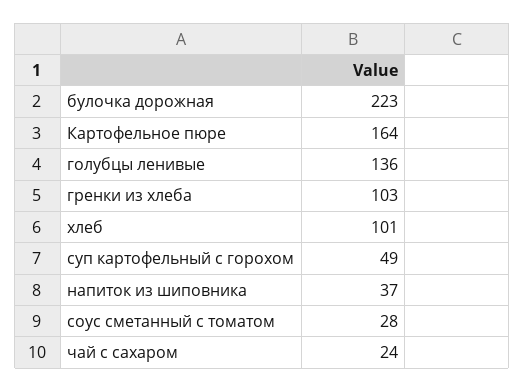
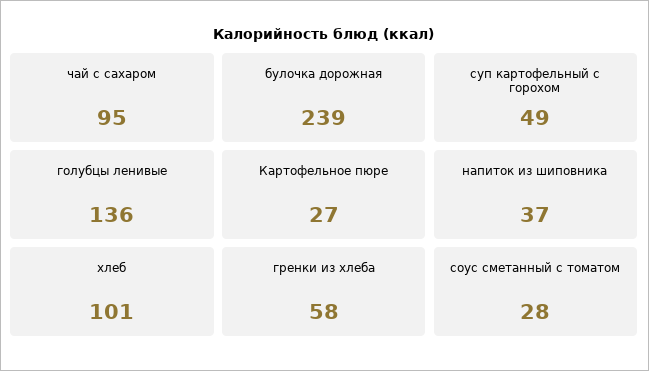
булочка дорожная: 223 -> 239
Картофельное пюре: 164 -> 27
гренки из хлеба: 103 -> 58
чай с сахаром: 24 -> 95

